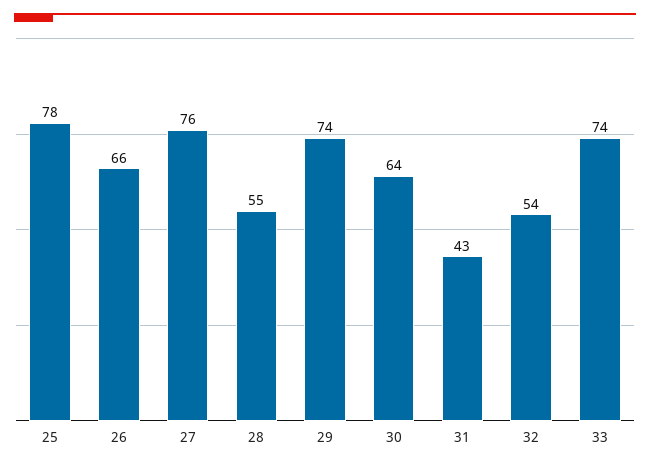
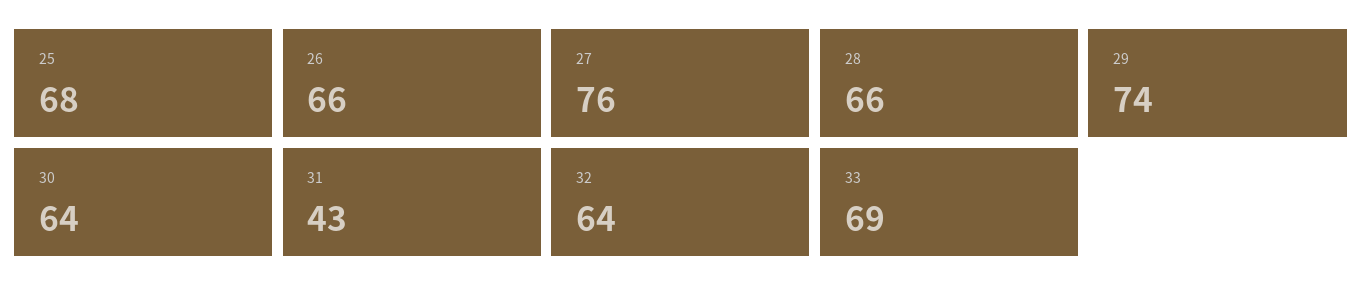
25: 78 -> 68
28: 55 -> 66
32: 54 -> 64
33: 74 -> 69

